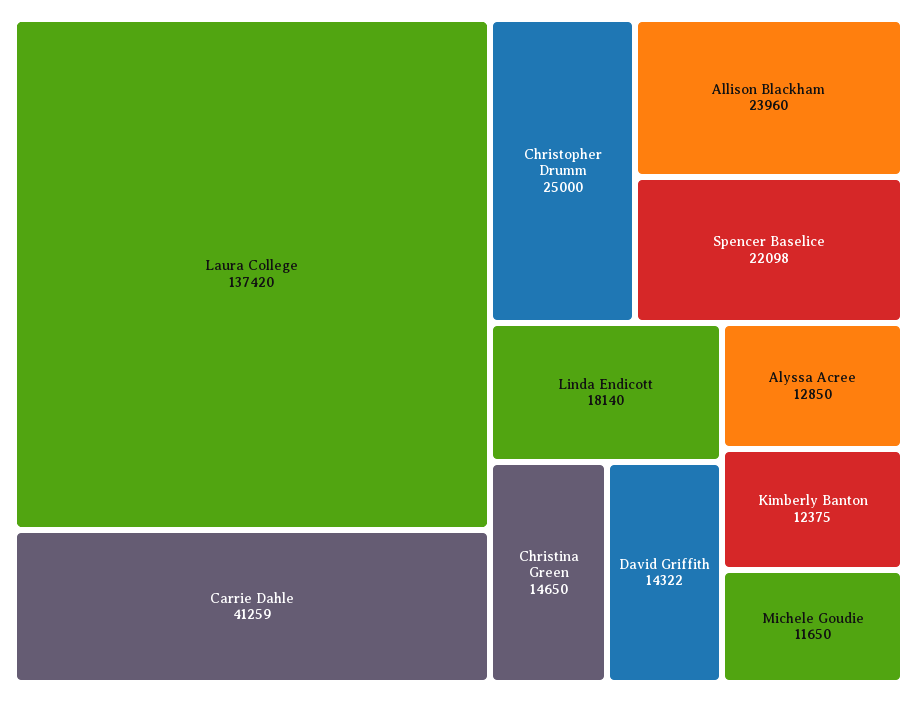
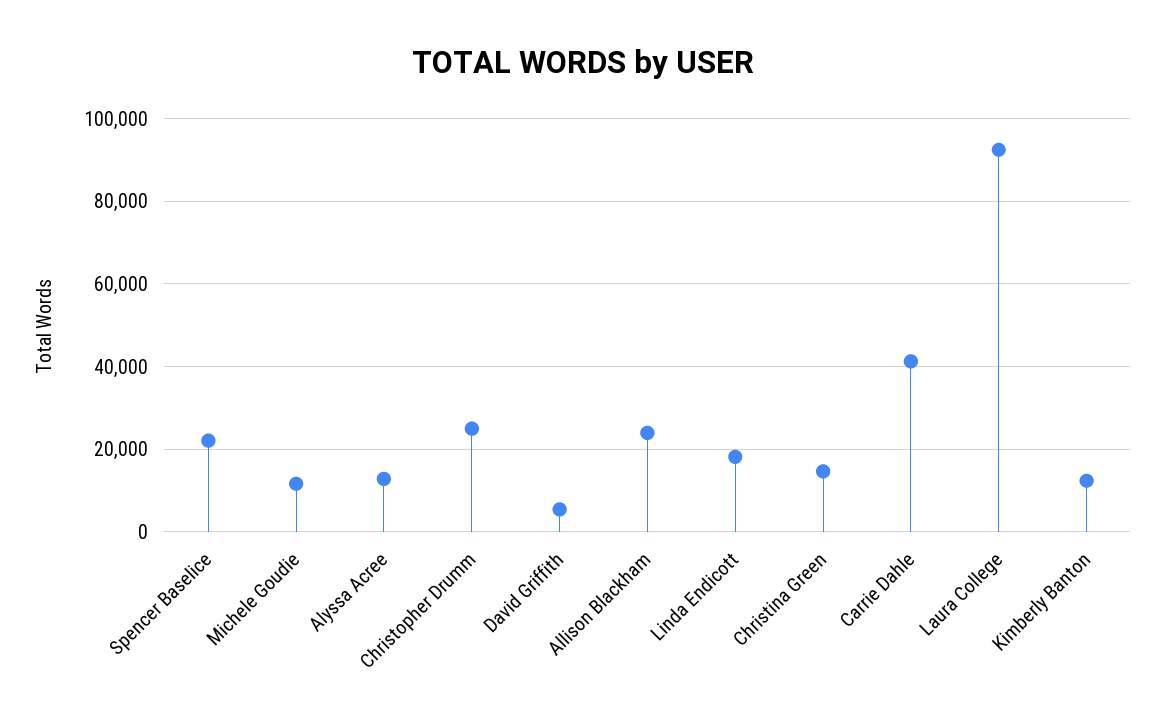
Laura College: 137420 -> 92000
David Griffith: 14322 -> 6000

